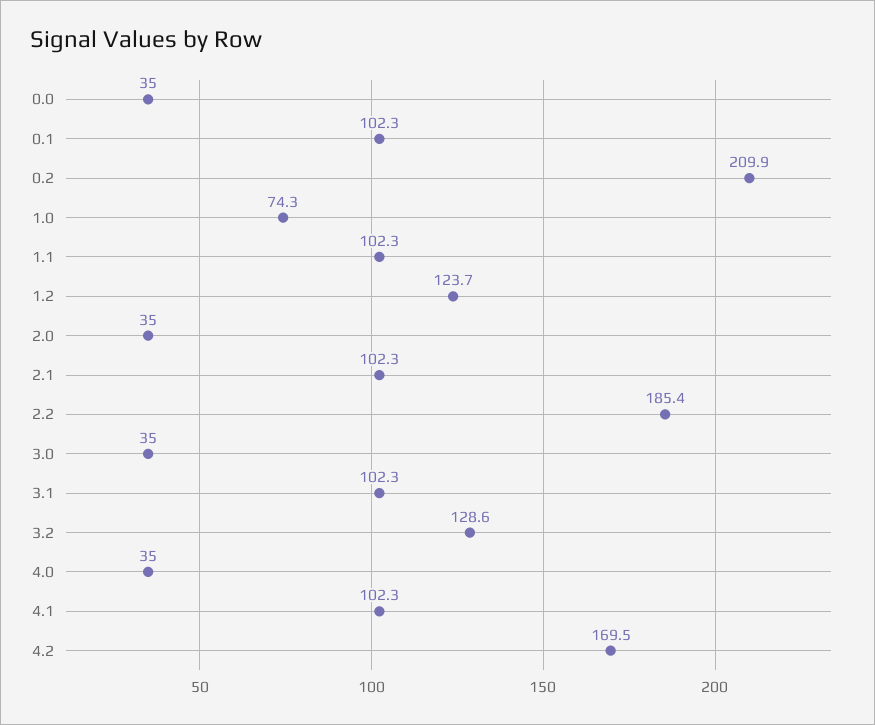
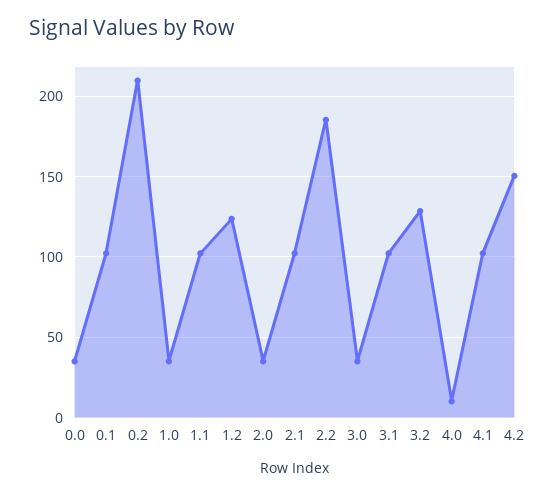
1.0: 74.3 -> 35
4.0: 35 -> 10
4.2: 169.5 -> 150

